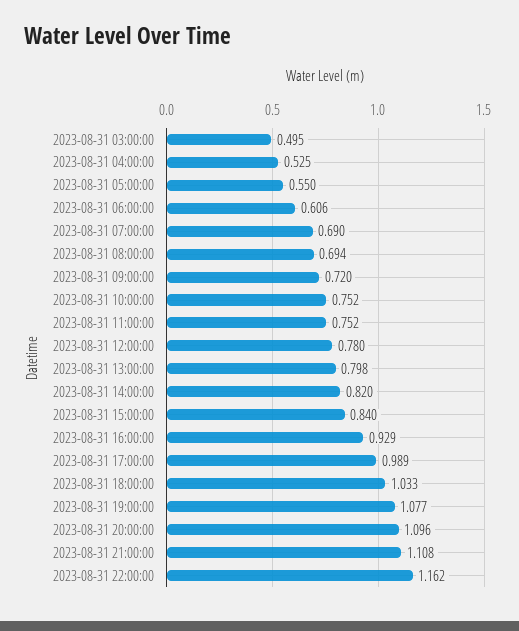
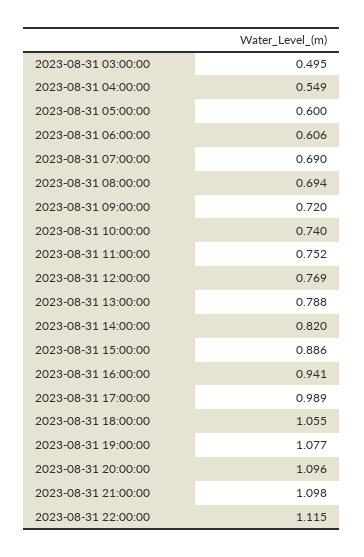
2023-08-31 04:00:00: 0.525 -> 0.549
2023-08-31 05:00:00: 0.55 -> 0.6
2023-08-31 10:00:00: 0.752 -> 0.74
2023-08-31 12:00:00: 0.78 -> 0.769
2023-08-31 13:00:00: 0.798 -> 0.788
2023-08-31 15:00:00: 0.84 -> 0.886
2023-08-31 16:00:00: 0.929 -> 0.941
2023-08-31 18:00:00: 1.033 -> 1.055
2023-08-31 21:00:00: 1.108 -> 1.098
2023-08-31 22:00:00: 1.162 -> 1.115

